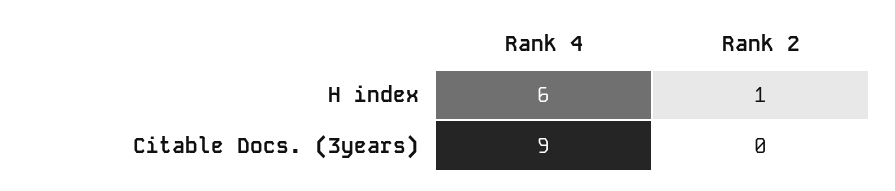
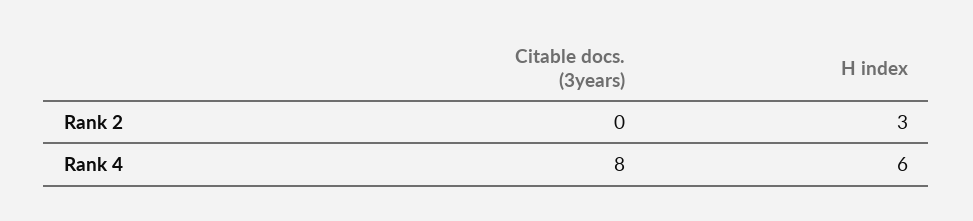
Rank 2, H index: 1 -> 3
Rank 4, Citable Docs. (3years): 9 -> 8

